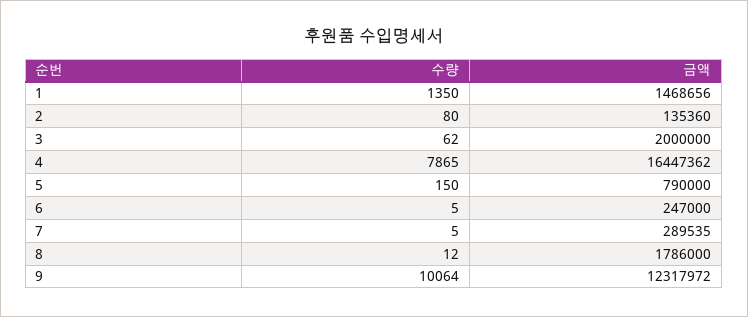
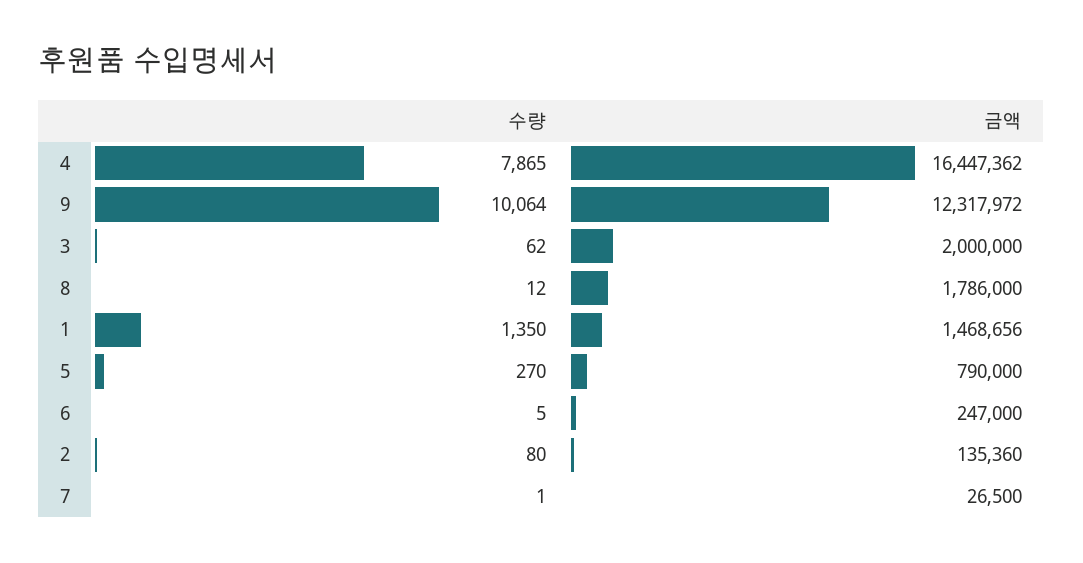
수량, 5: 150 -> 270
수량, 7: 5 -> 1
금액, 7: 289535 -> 26500

